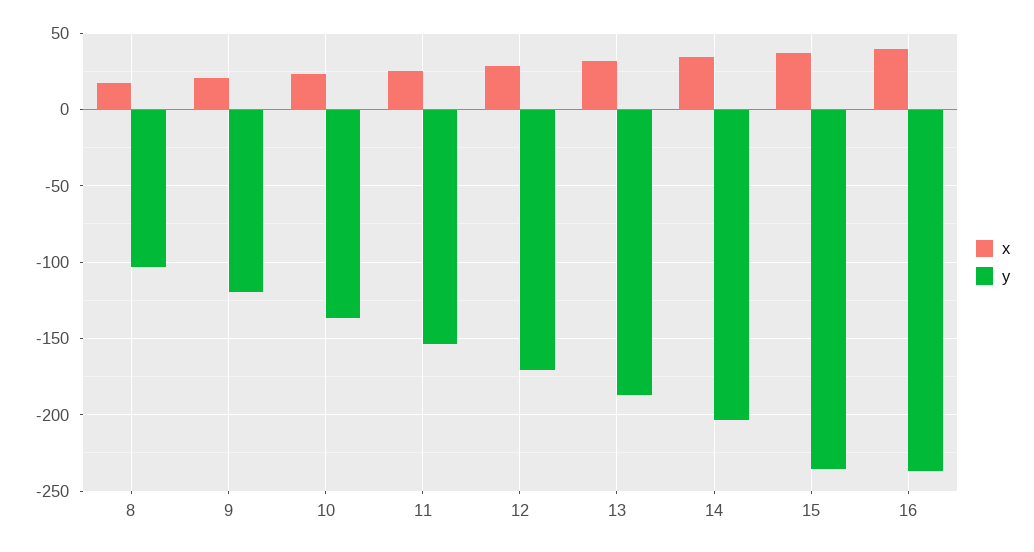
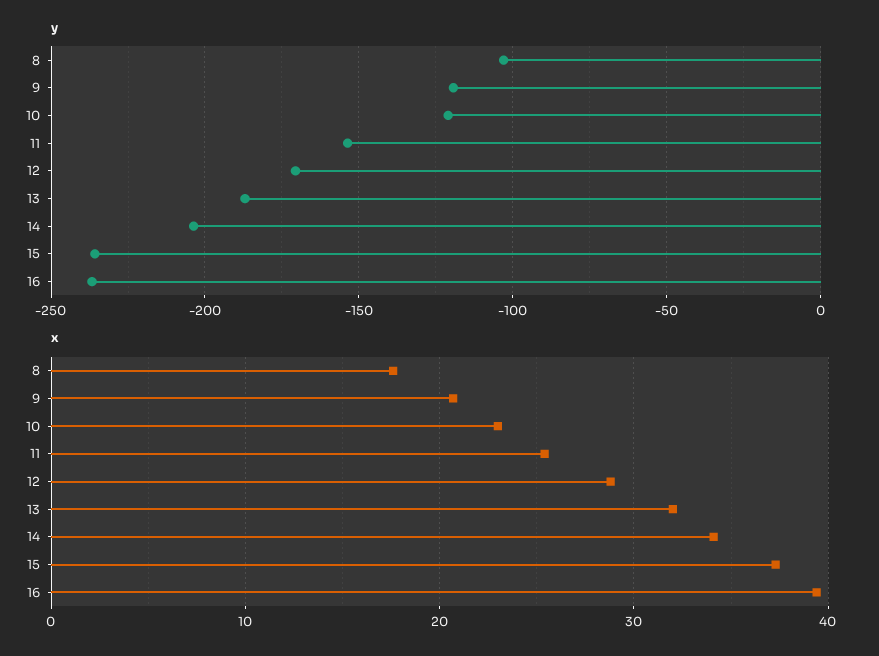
y, 10: -135 -> -120

